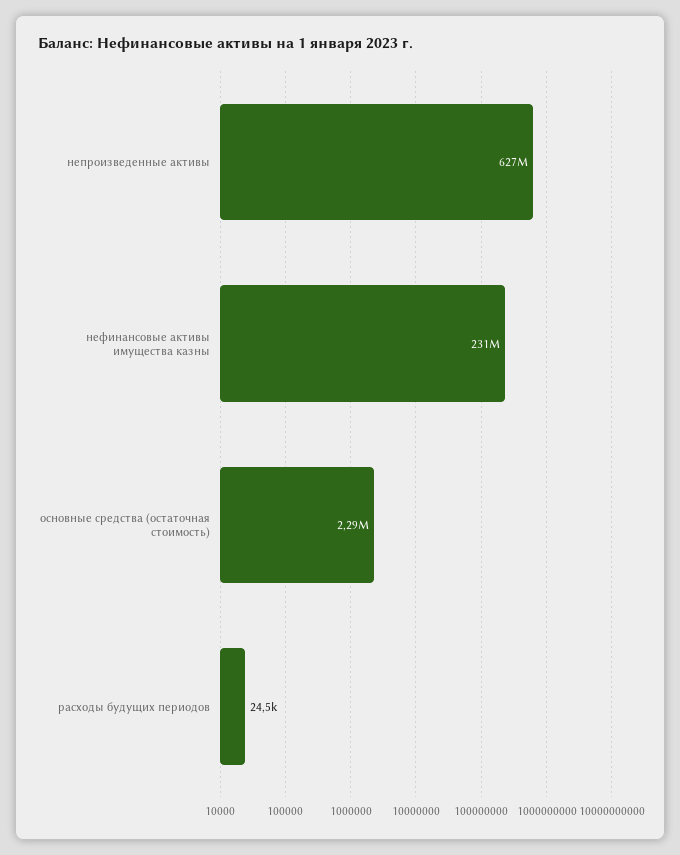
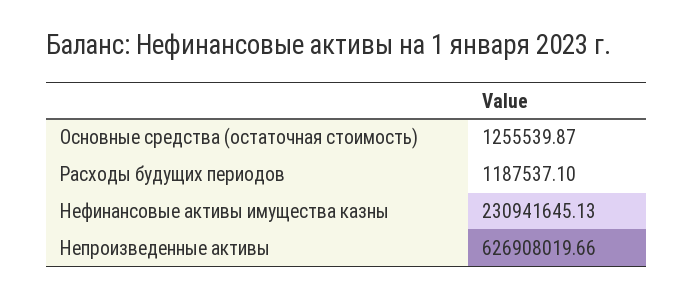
основные средства (остаточная стоимость): 2290000 -> 1255539.87
расходы будущих периодов: 24500 -> 1187537.1

